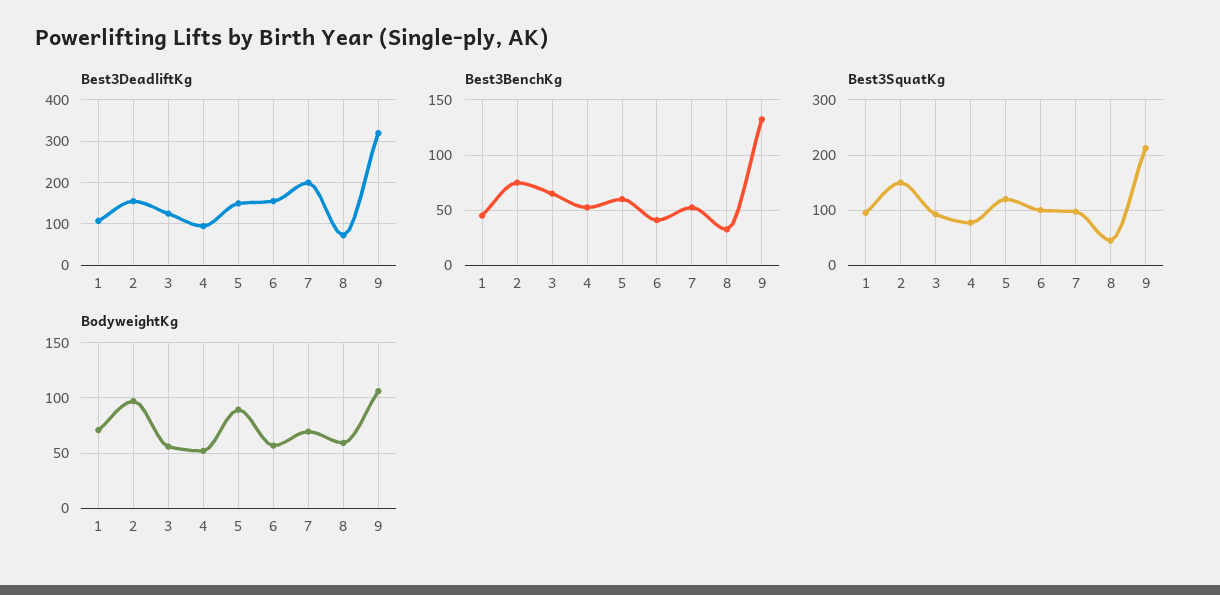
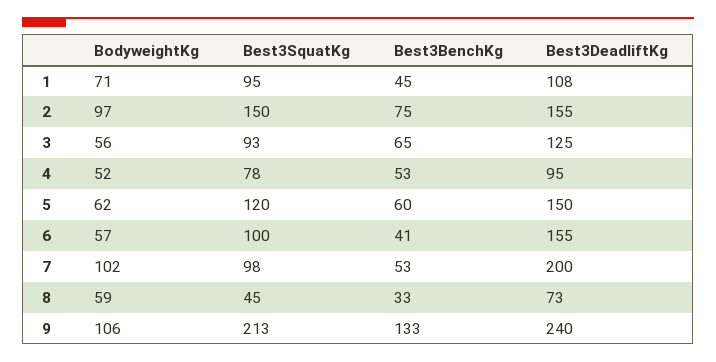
Best3DeadliftKg, 9: 320 -> 240
BodyweightKg, 5: 90 -> 62
BodyweightKg, 7: 70 -> 102

